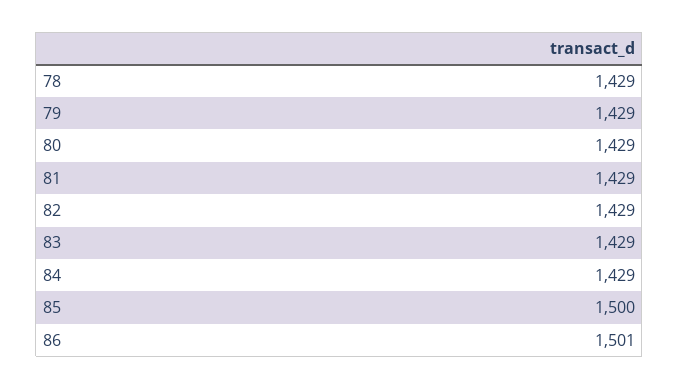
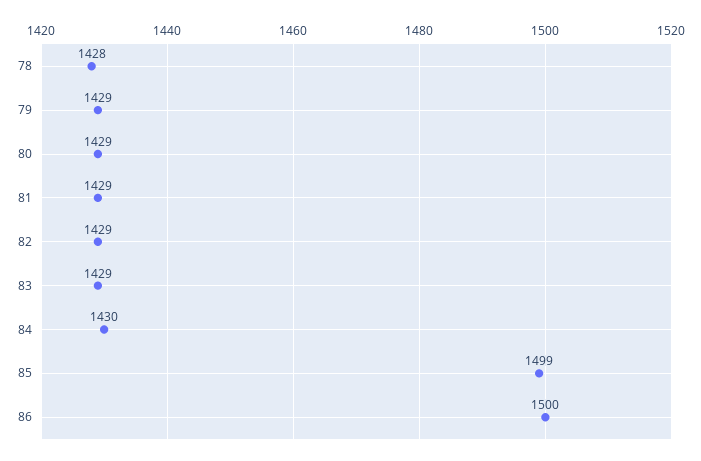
78: 1429 -> 1428
84: 1429 -> 1430
85: 1500 -> 1499
86: 1501 -> 1500

